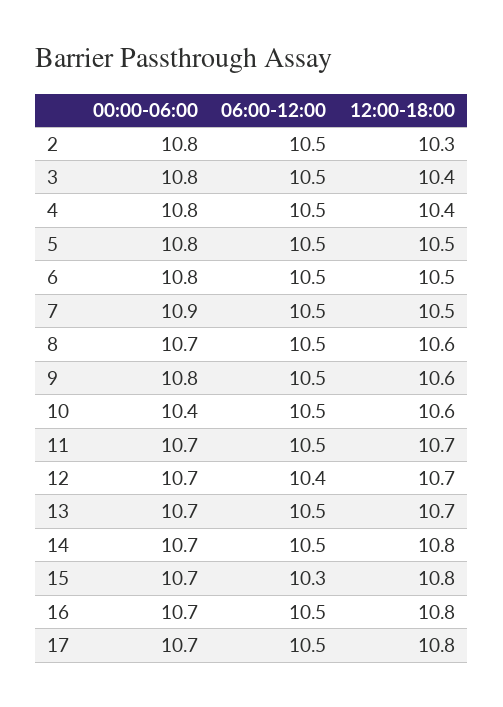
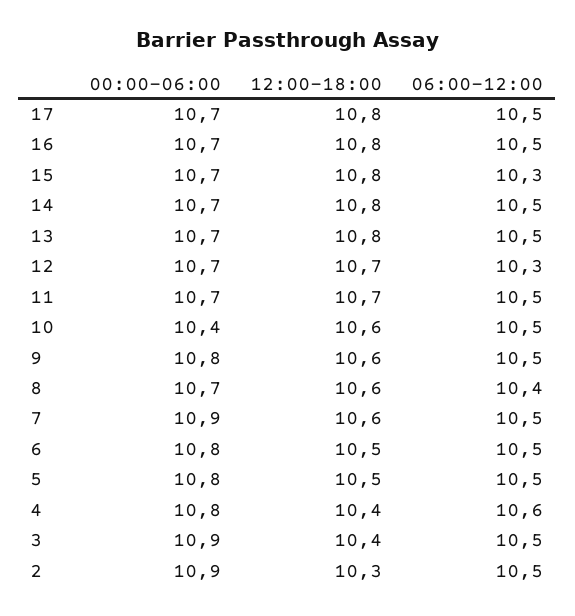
00:00-06:00, 2: 10.8 -> 10.9
00:00-06:00, 3: 10.8 -> 10.9
06:00-12:00, 4: 10.5 -> 10.6
12:00-18:00, 7: 10.5 -> 10.6
06:00-12:00, 8: 10.5 -> 10.4
06:00-12:00, 12: 10.4 -> 10.3
12:00-18:00, 13: 10.7 -> 10.8

